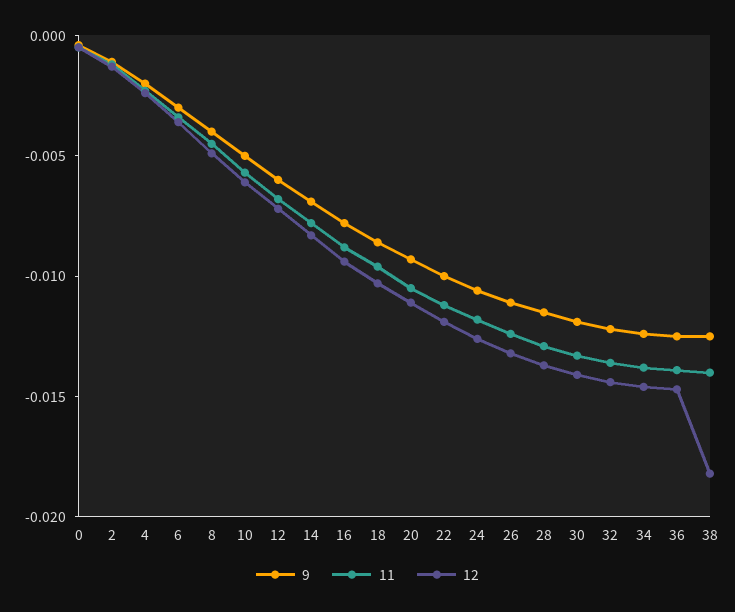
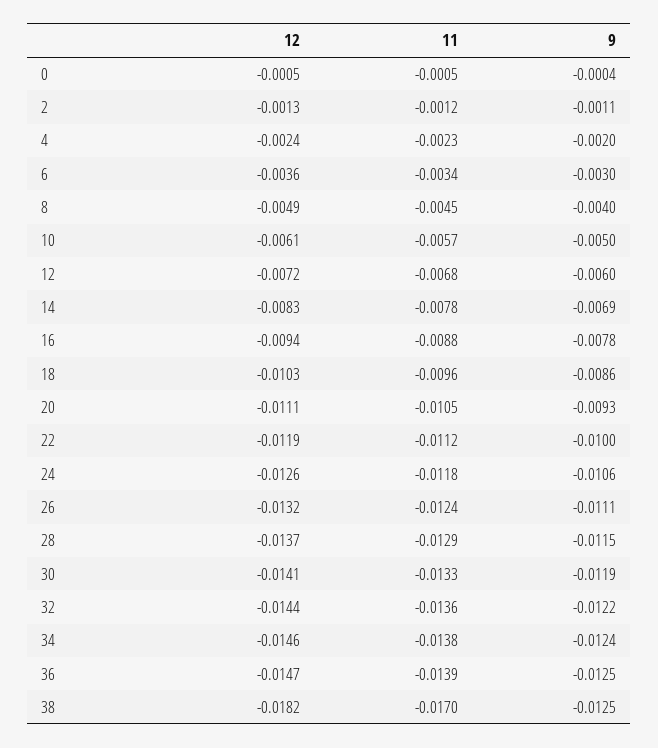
11, 38: -0.014 -> -0.017

